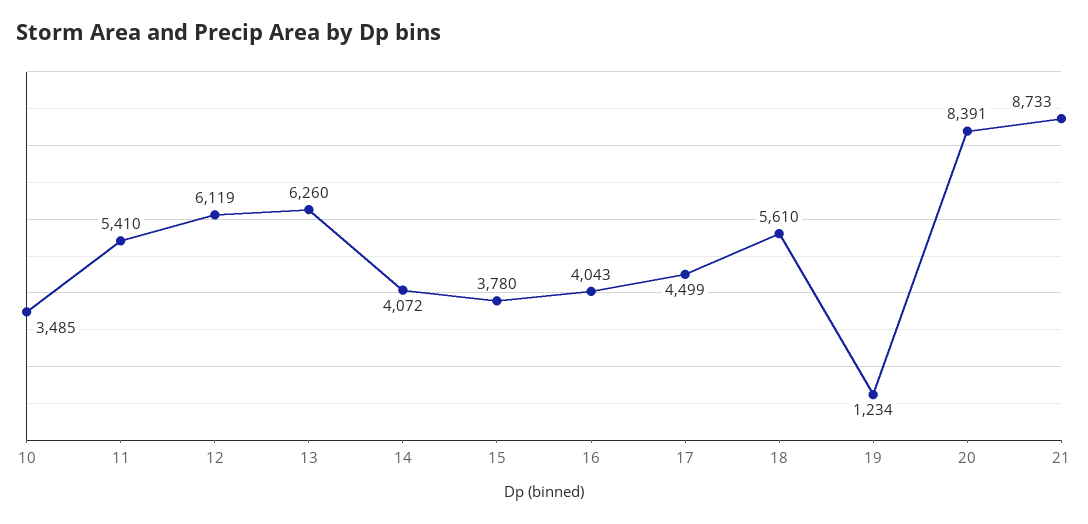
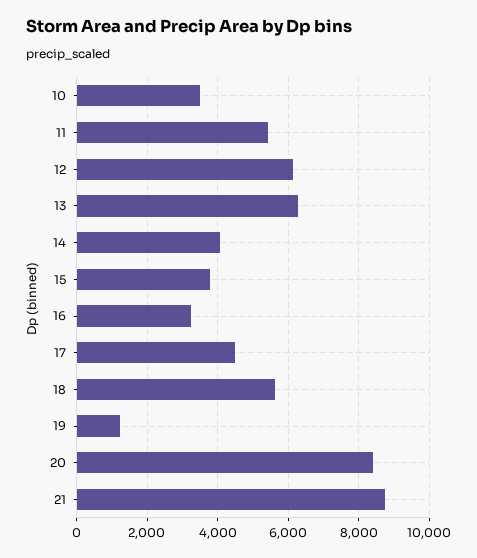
16: 4043 -> 3200

